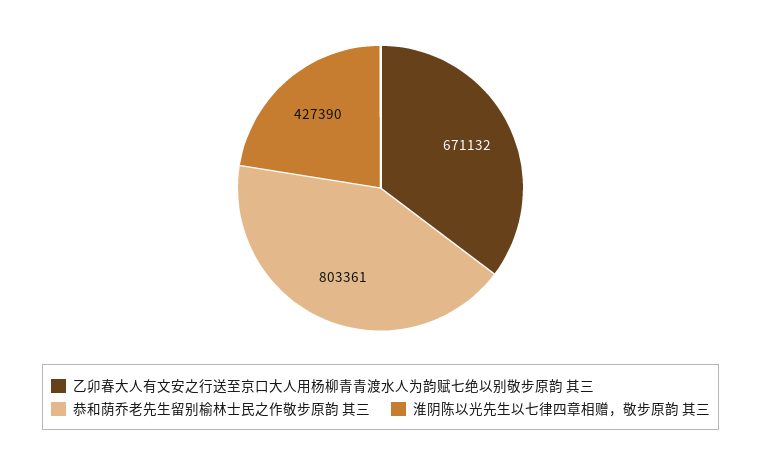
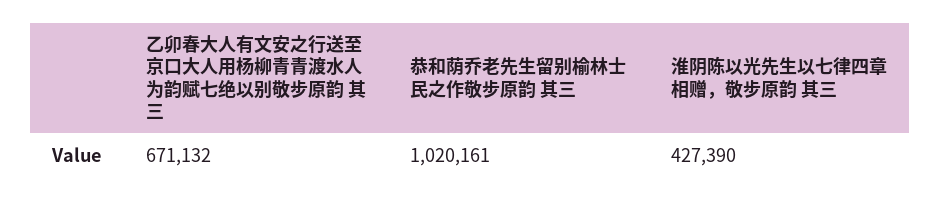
恭和荫乔老先生留别榆林士民之作敬步原韵 其三: 803361 -> 1020161

